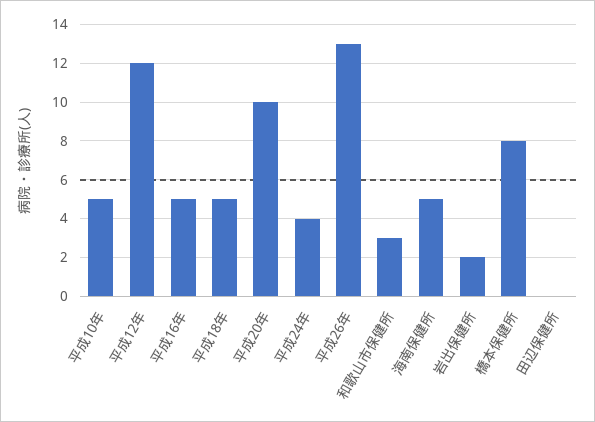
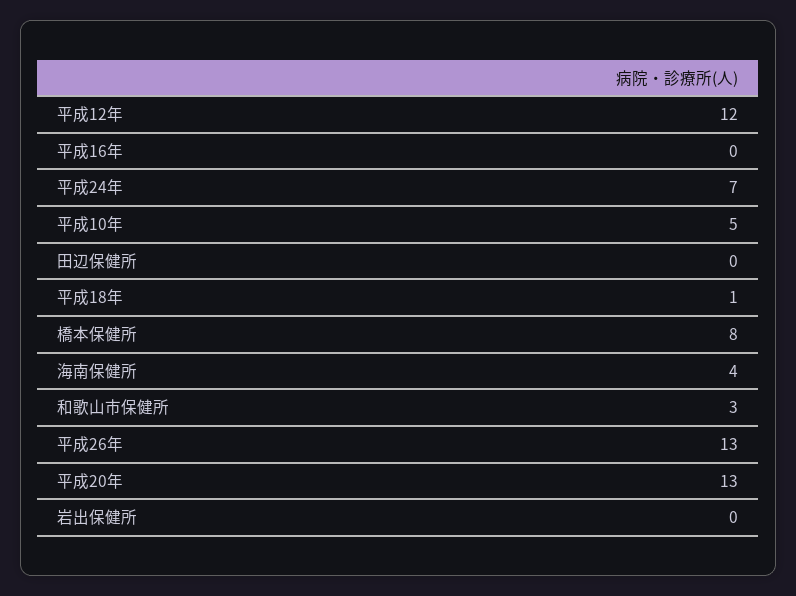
平成16年: 5 -> 0
平成18年: 5 -> 1
平成20年: 10 -> 13
平成24年: 4 -> 7
海南保健所: 5 -> 4
岩出保健所: 2 -> 0

